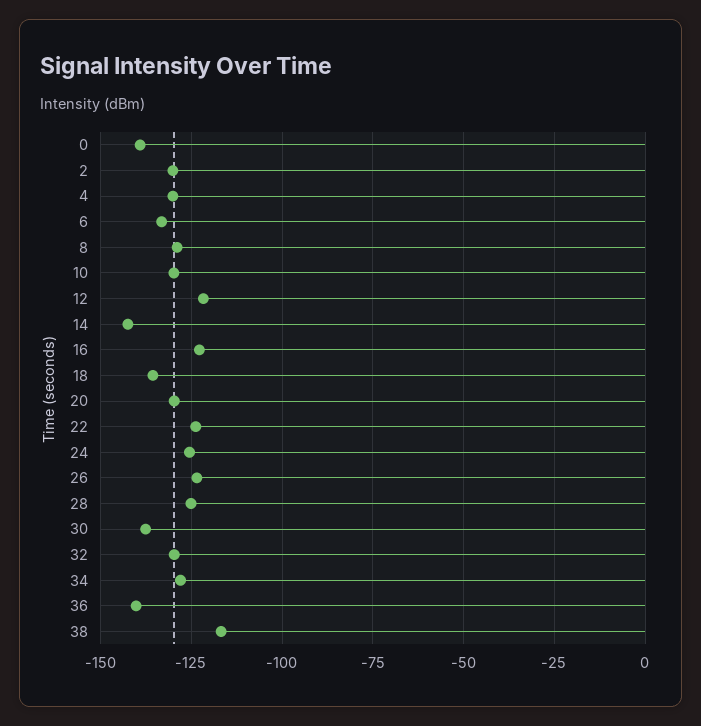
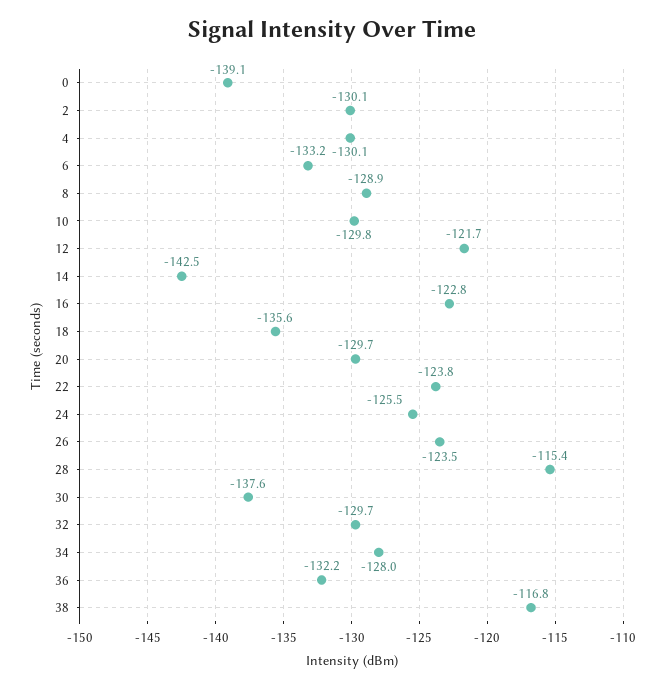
28: -125 -> -115.4
36: -140 -> -132.2

